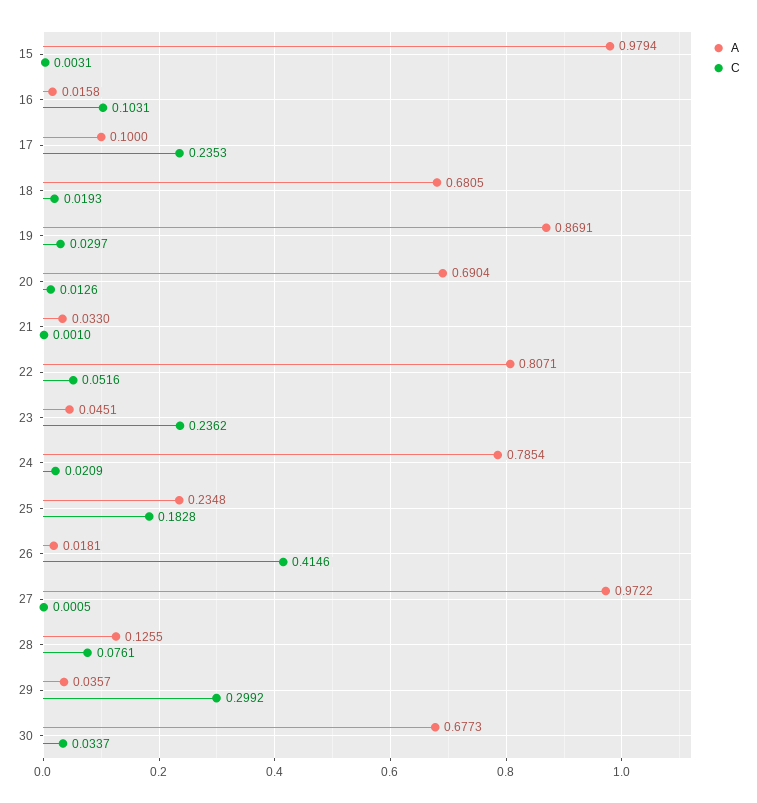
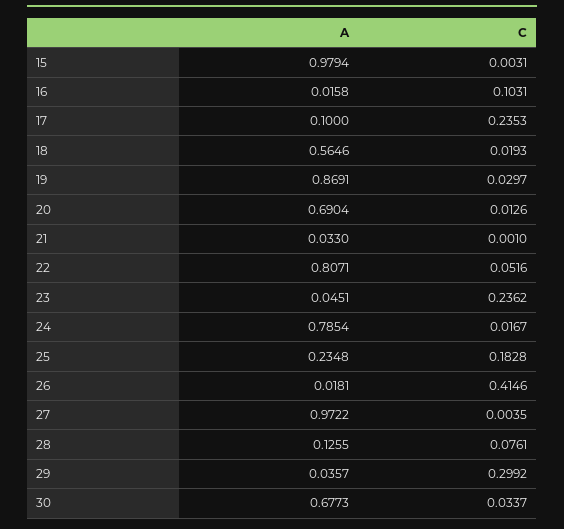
A, 18: 0.6805 -> 0.5646
C, 24: 0.0209 -> 0.0167
C, 27: 0.0005 -> 0.0035

